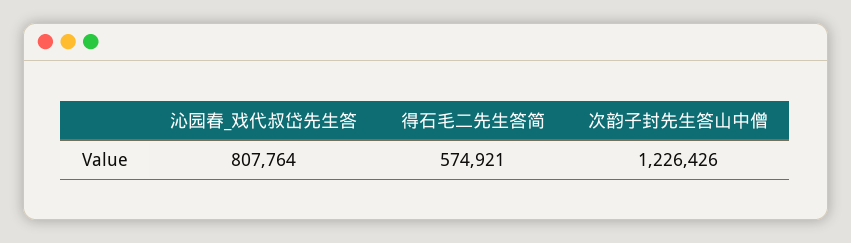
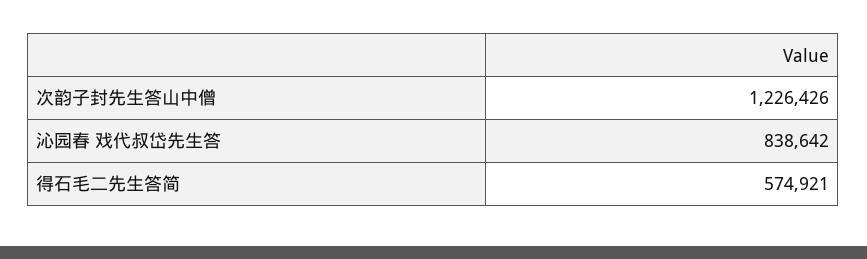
沁园春_戏代叔岱先生答: 807764 -> 838642

